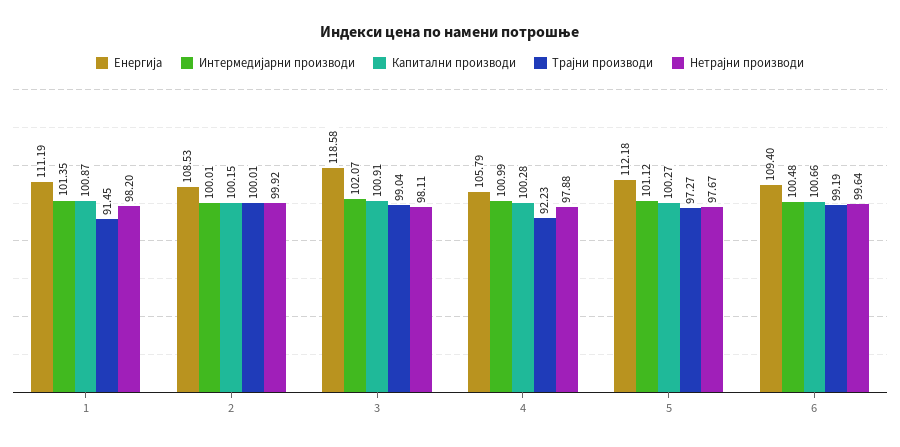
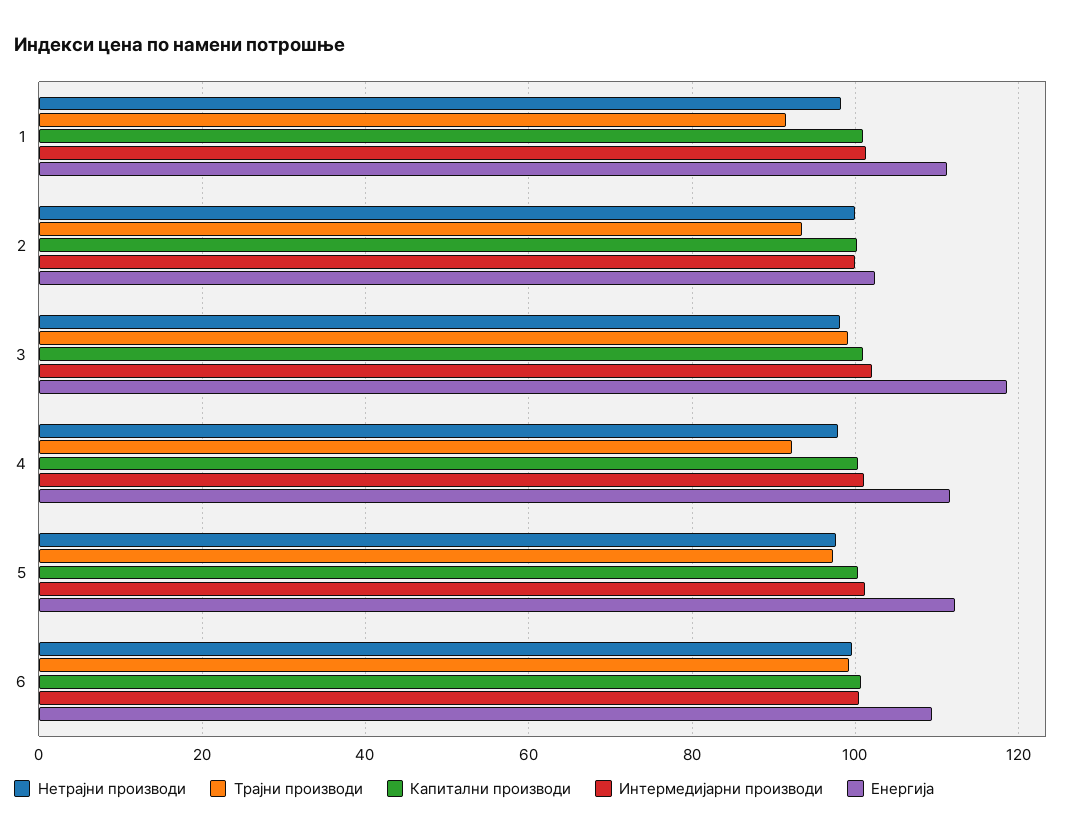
Енергија, 2: 108.53 -> 102
Трајни производи, 2: 100.01 -> 94
Енергија, 4: 105.79 -> 112

